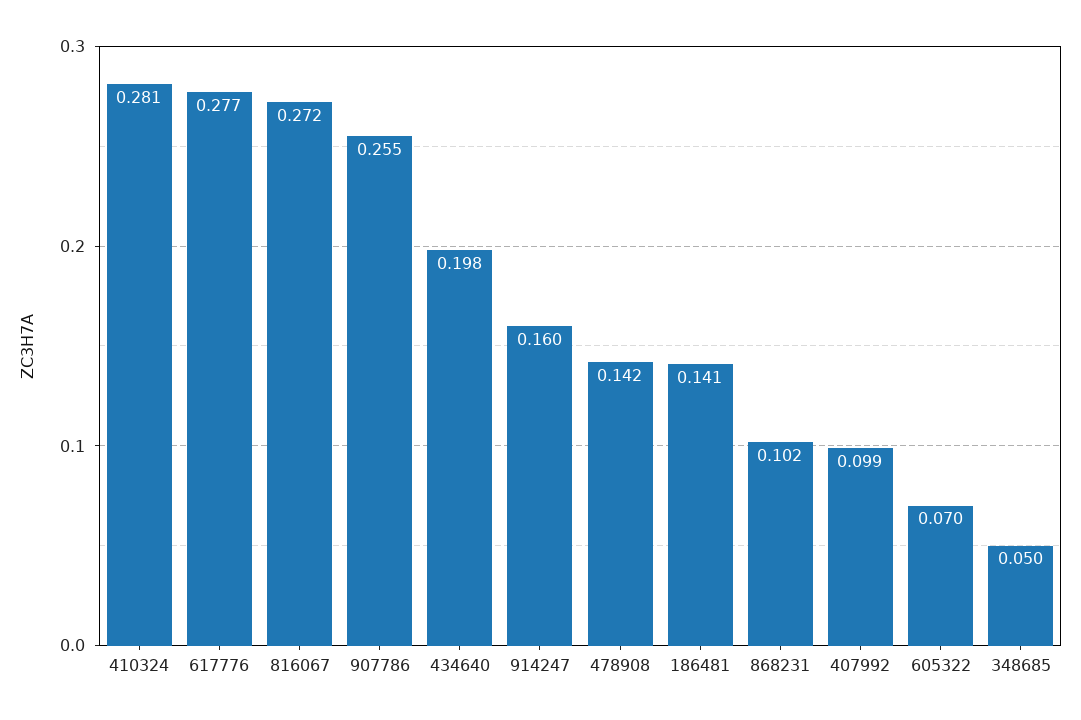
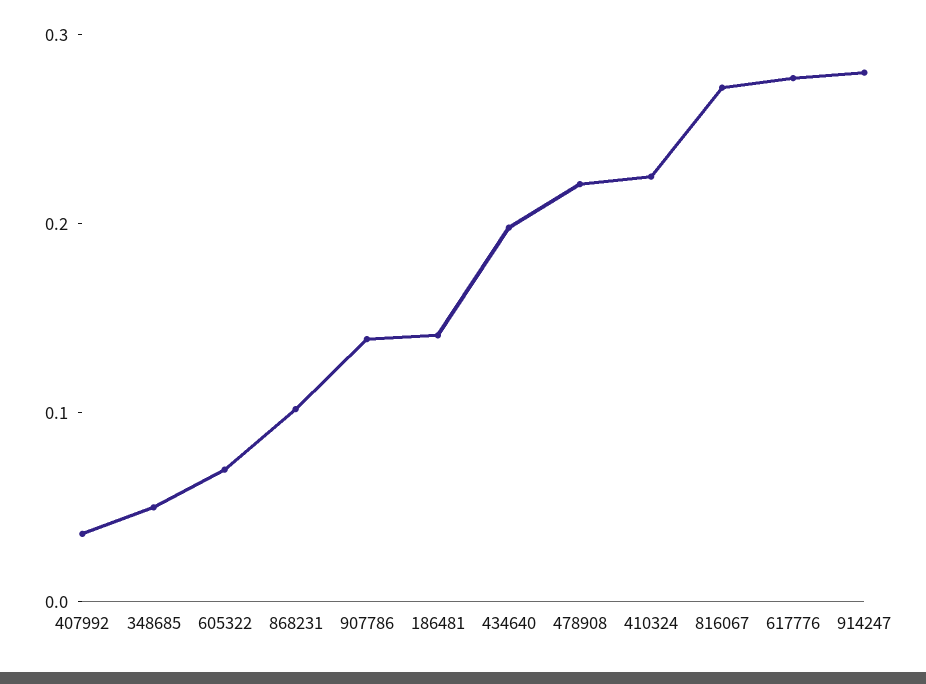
410324: 0.281 -> 0.22
907786: 0.255 -> 0.14
914247: 0.16 -> 0.28
478908: 0.142 -> 0.22
407992: 0.099 -> 0.04

